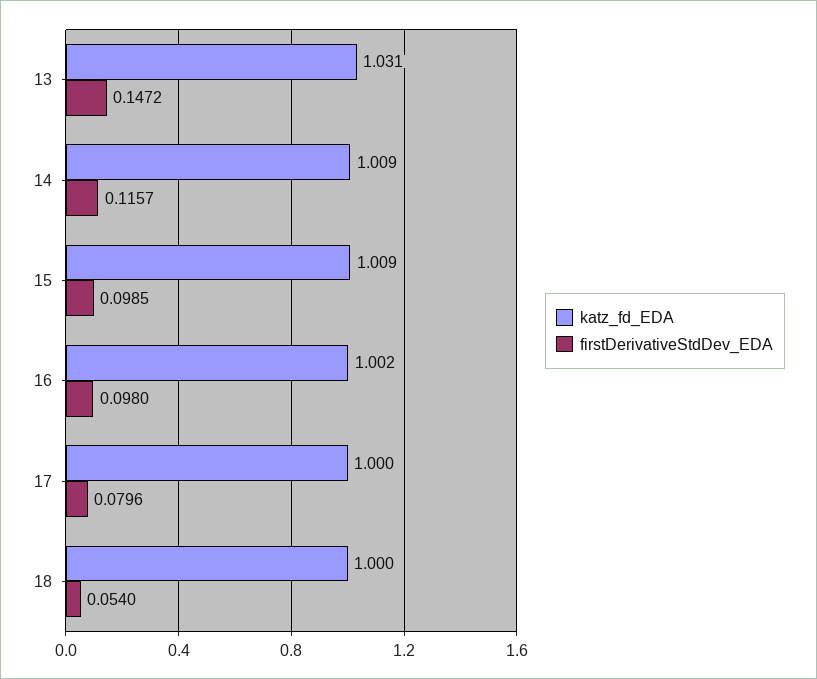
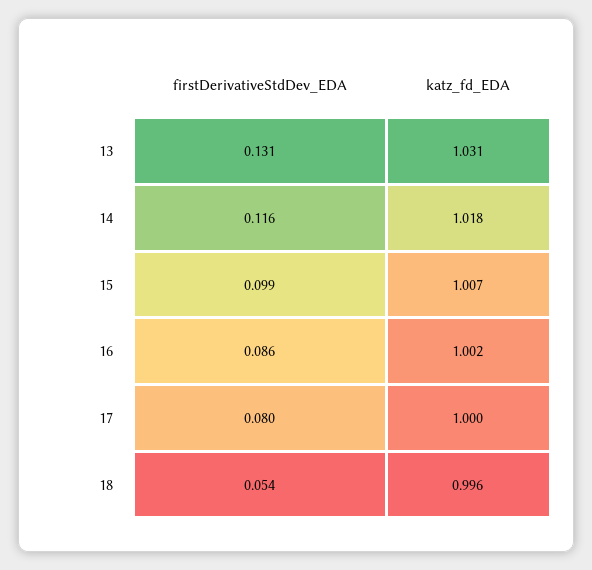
firstDerivativeStdDev_EDA, 13: 0.1472 -> 0.131
katz_fd_EDA, 14: 1.009 -> 1.018
katz_fd_EDA, 15: 1.009 -> 1.007
firstDerivativeStdDev_EDA, 16: 0.098 -> 0.086
katz_fd_EDA, 18: 1 -> 0.996

